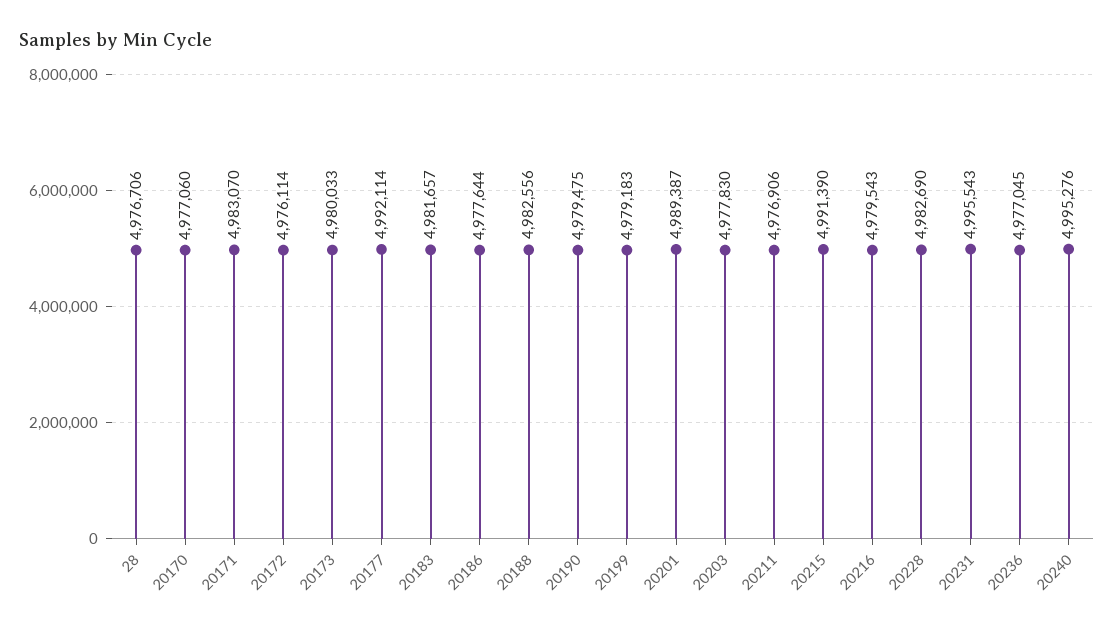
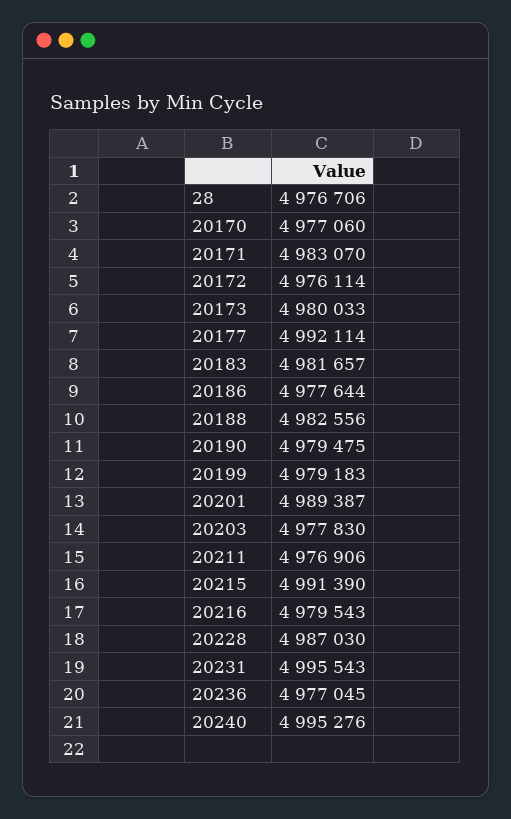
20228: 4982690 -> 4987030

